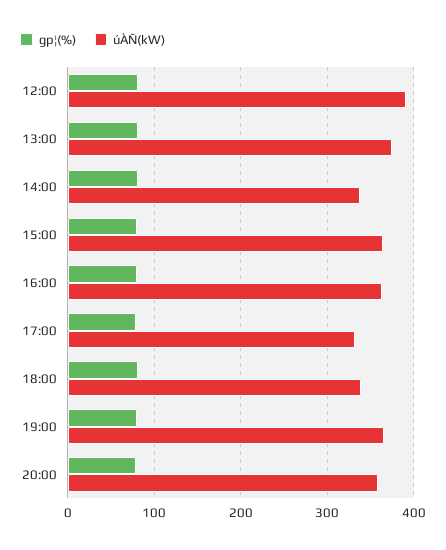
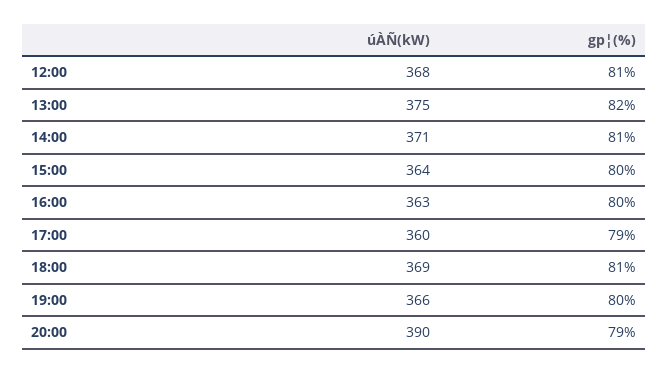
úÀÑ(kW), 12:00: 390 -> 368
úÀÑ(kW), 14:00: 340 -> 371
úÀÑ(kW), 17:00: 330 -> 360
úÀÑ(kW), 18:00: 340 -> 369
úÀÑ(kW), 20:00: 360 -> 390

